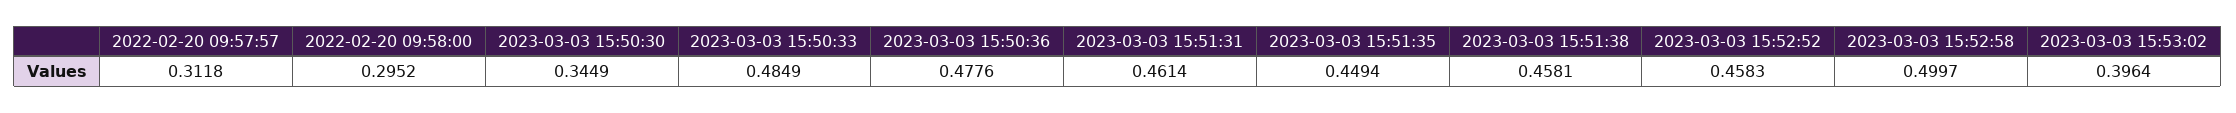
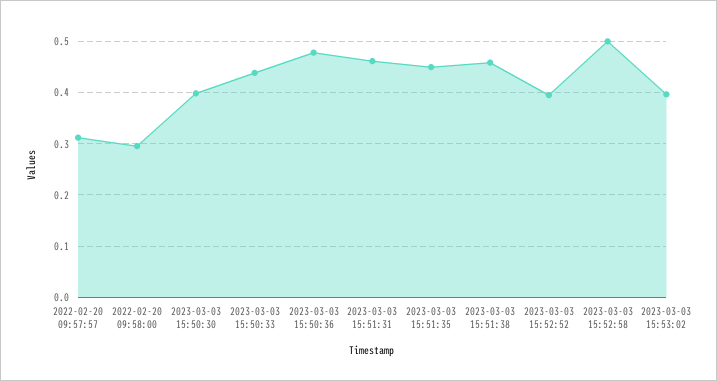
2023-03-03 15:50:30: 0.3449 -> 0.4
2023-03-03 15:50:33: 0.4849 -> 0.44
2023-03-03 15:52:52: 0.4583 -> 0.4

